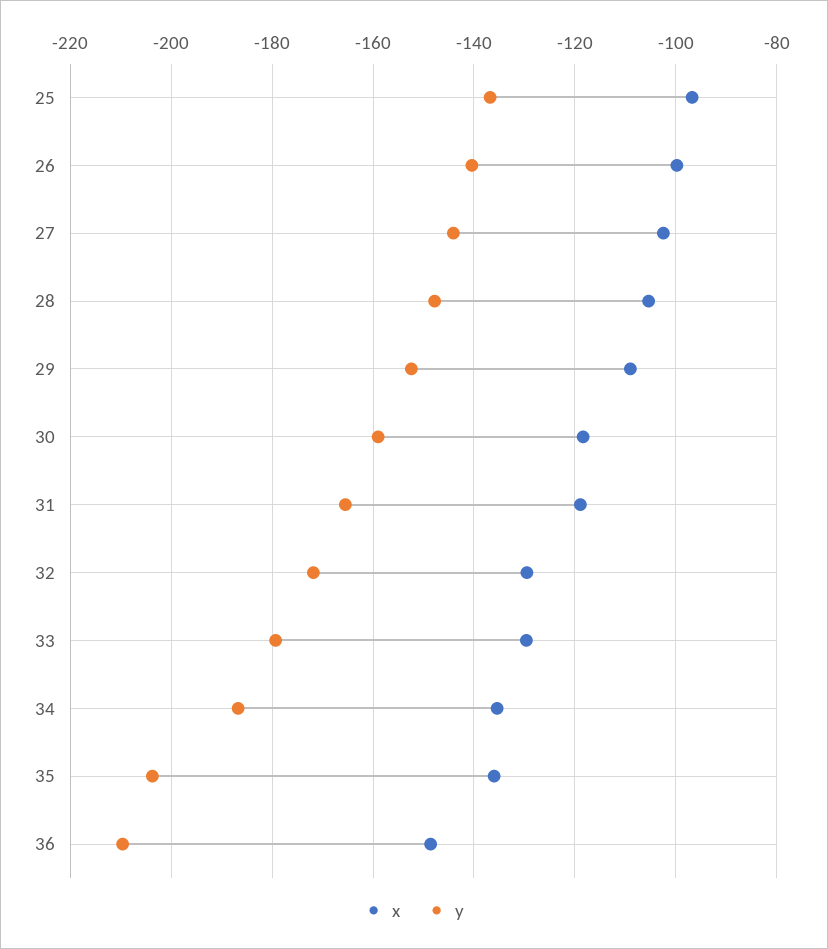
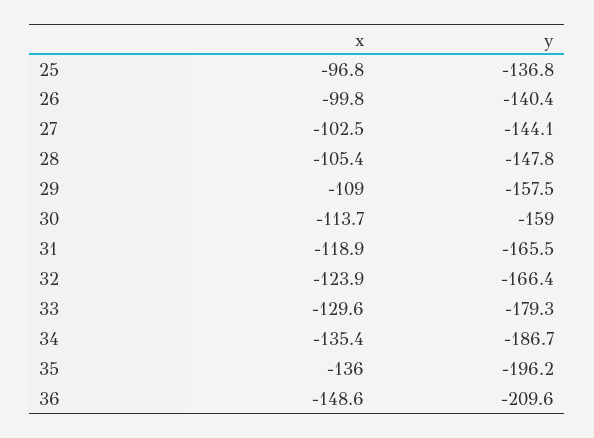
y, 29: -152 -> -157.5
x, 30: -118 -> -113.7
x, 32: -130 -> -123.9
y, 32: -172 -> -166.4
y, 35: -204 -> -196.2

